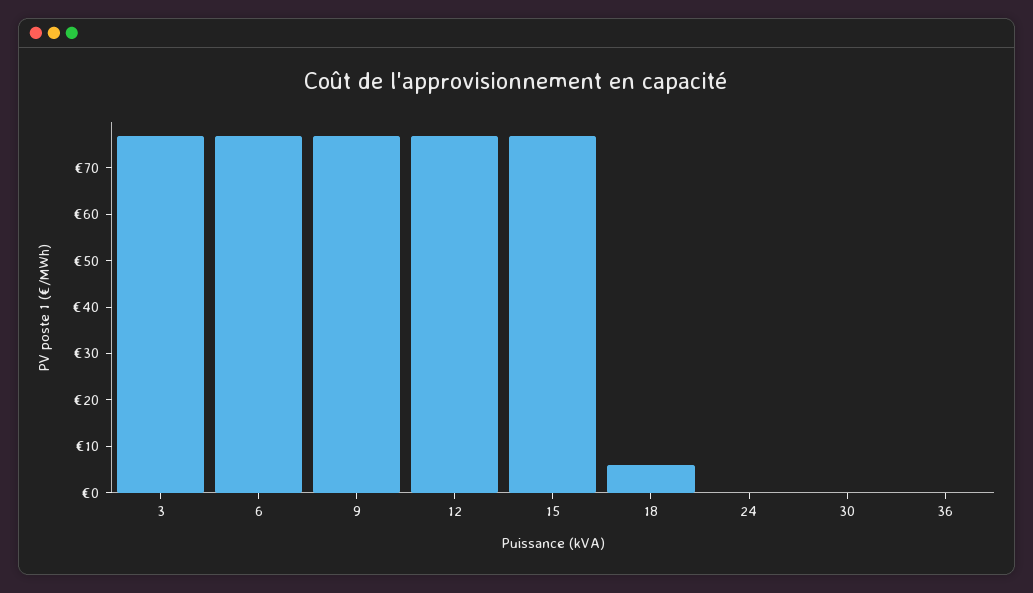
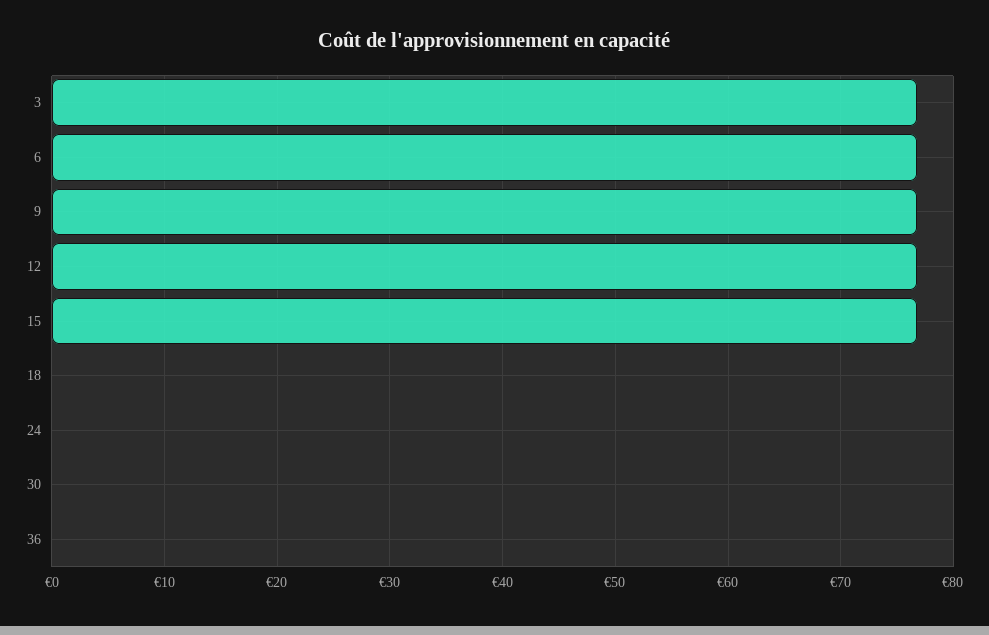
18: 6 -> 0

